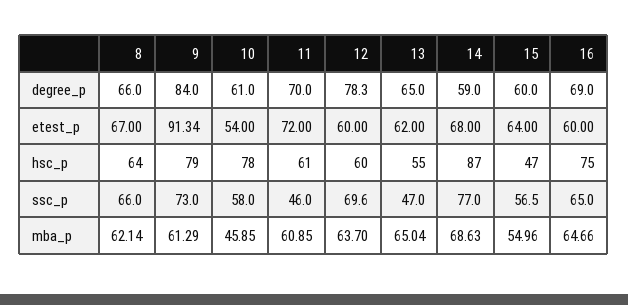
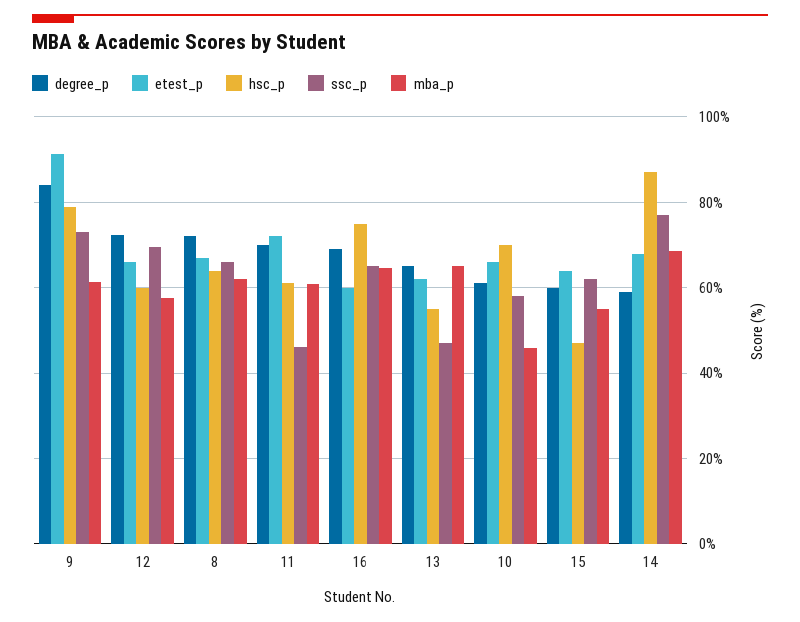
degree_p, 8: 66 -> 72
degree_p, 12: 78.3 -> 72
etest_p, 10: 54 -> 66
etest_p, 12: 60 -> 66
hsc_p, 10: 78 -> 70
ssc_p, 15: 56.5 -> 62
mba_p, 12: 63.7 -> 58

